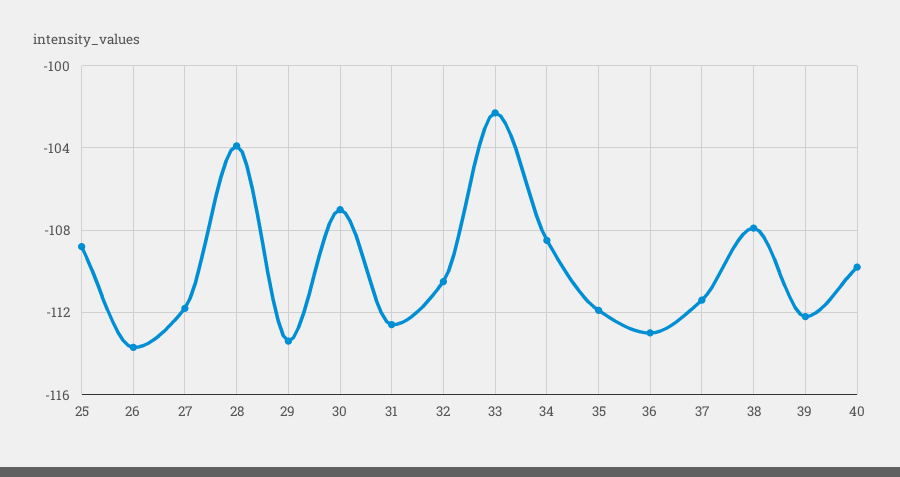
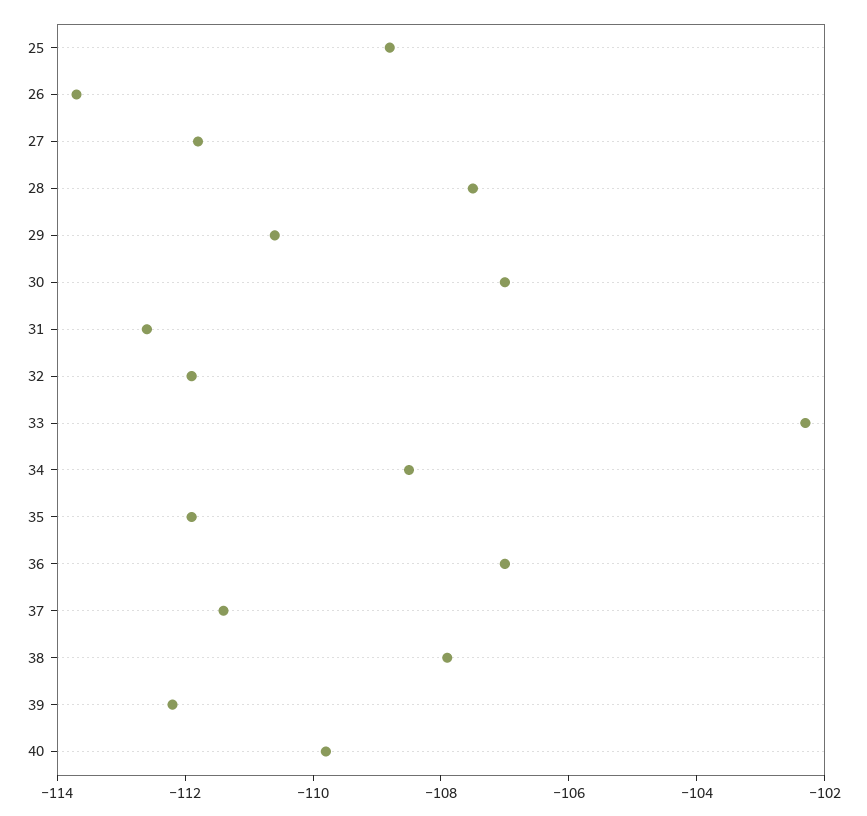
28: -104 -> -107.5
29: -113.5 -> -110.5
32: -110.5 -> -112
36: -113 -> -107

